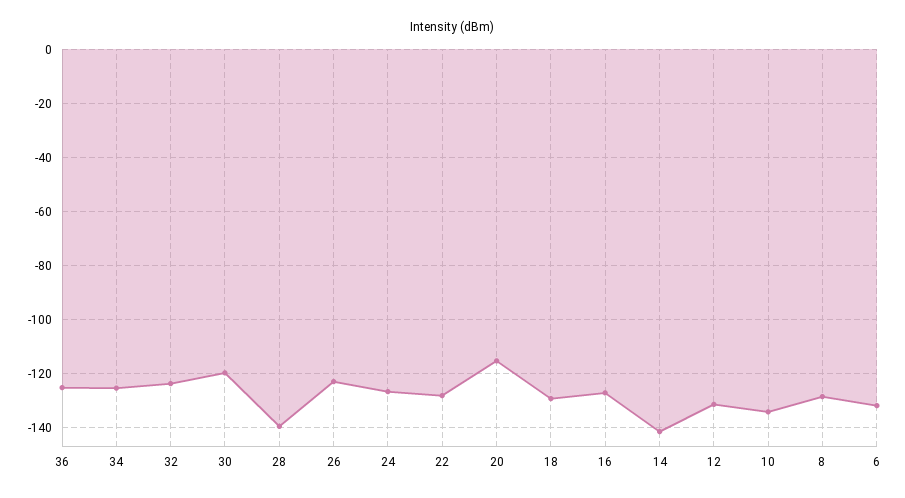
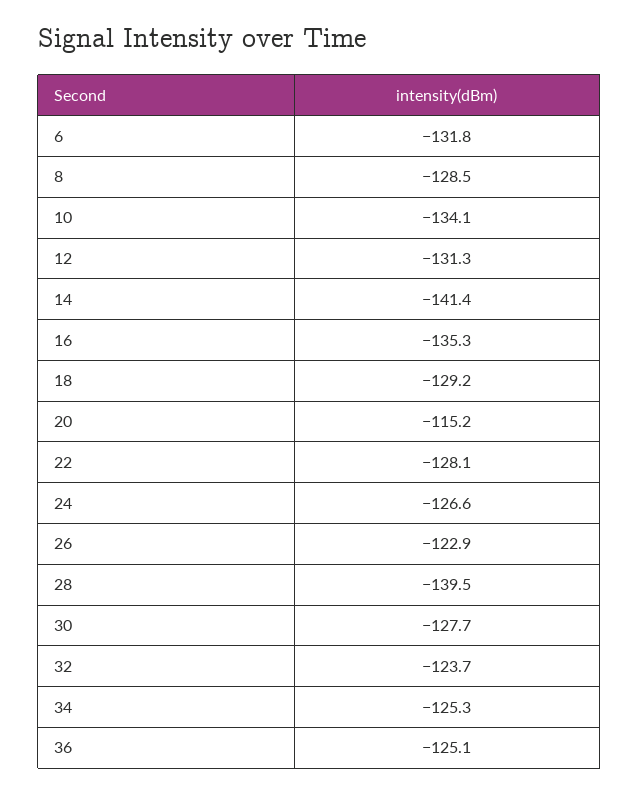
30: -120 -> -127.7
16: -127.5 -> -135.3

